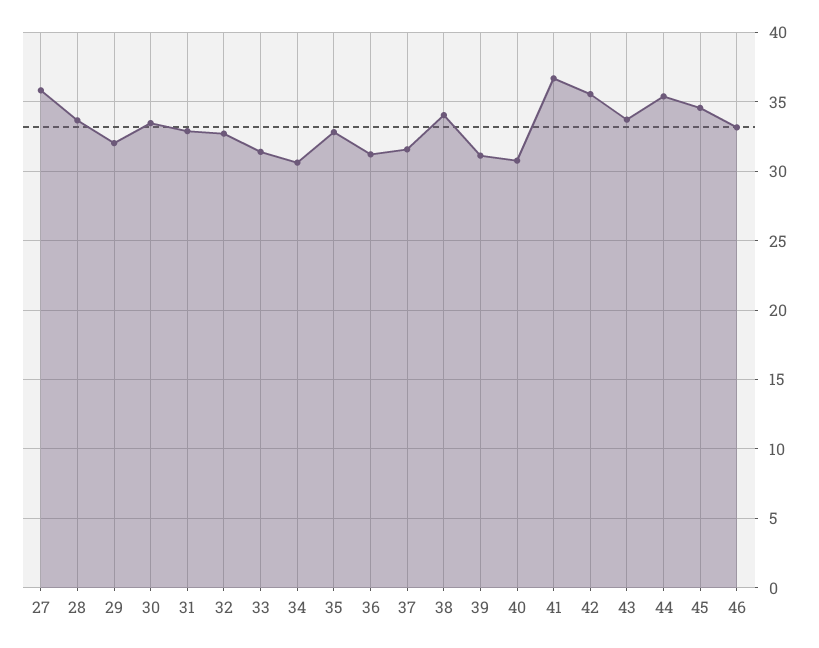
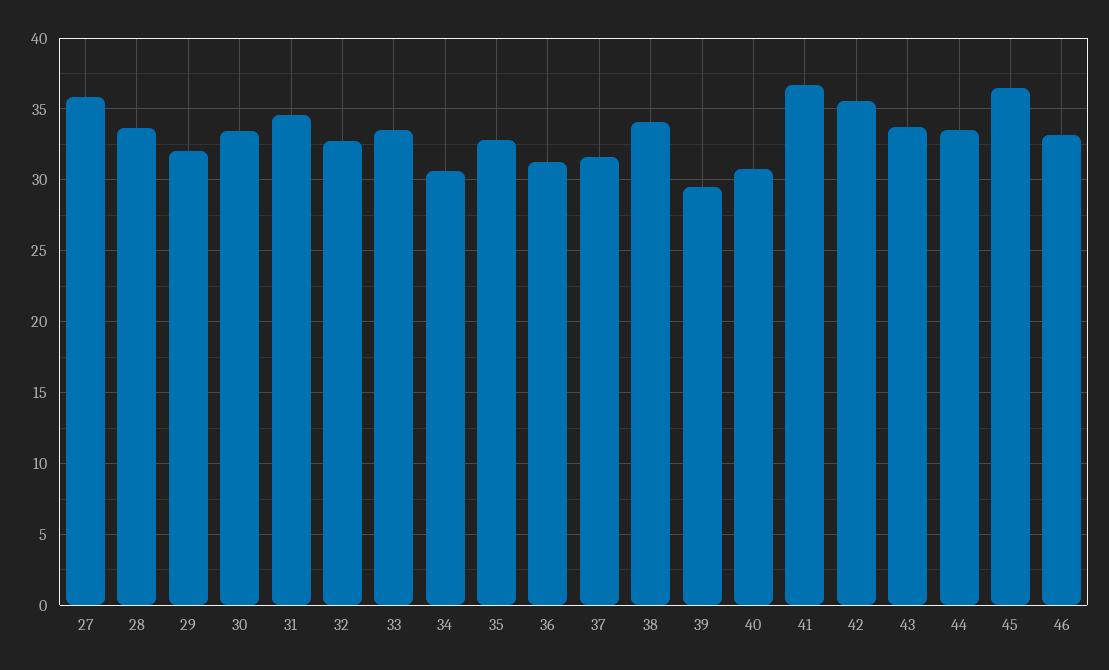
31: 33 -> 34.5
33: 31.5 -> 33.5
39: 31 -> 29.5
44: 35.5 -> 33.5
45: 34.5 -> 36.5

